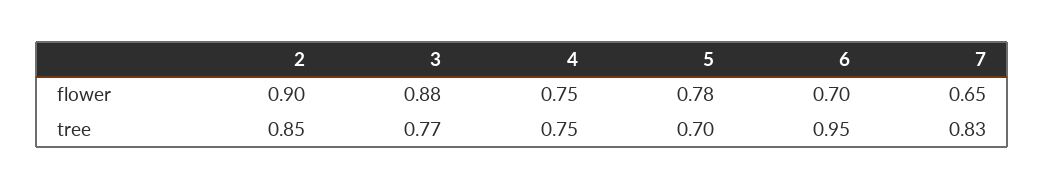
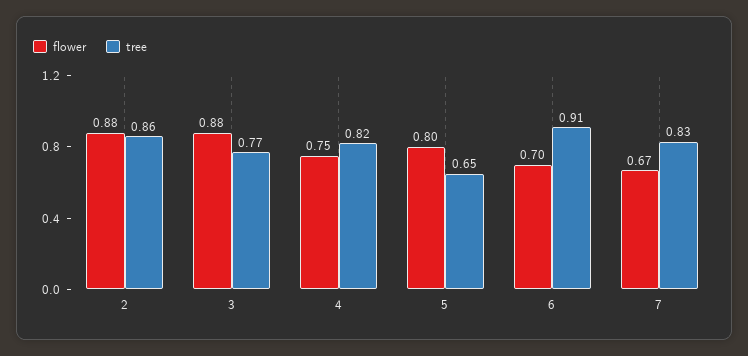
flower, 2: 0.9 -> 0.88
flower, 5: 0.78 -> 0.8
flower, 7: 0.65 -> 0.67
tree, 2: 0.85 -> 0.86
tree, 4: 0.75 -> 0.82
tree, 5: 0.7 -> 0.65
tree, 6: 0.95 -> 0.91

